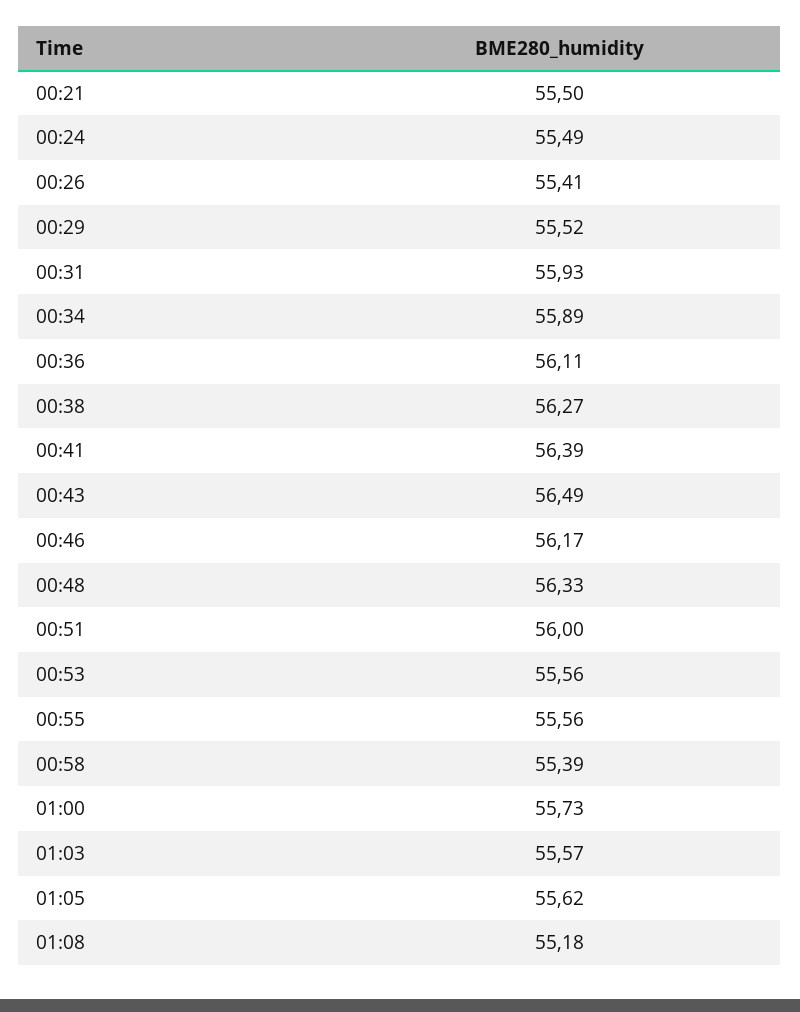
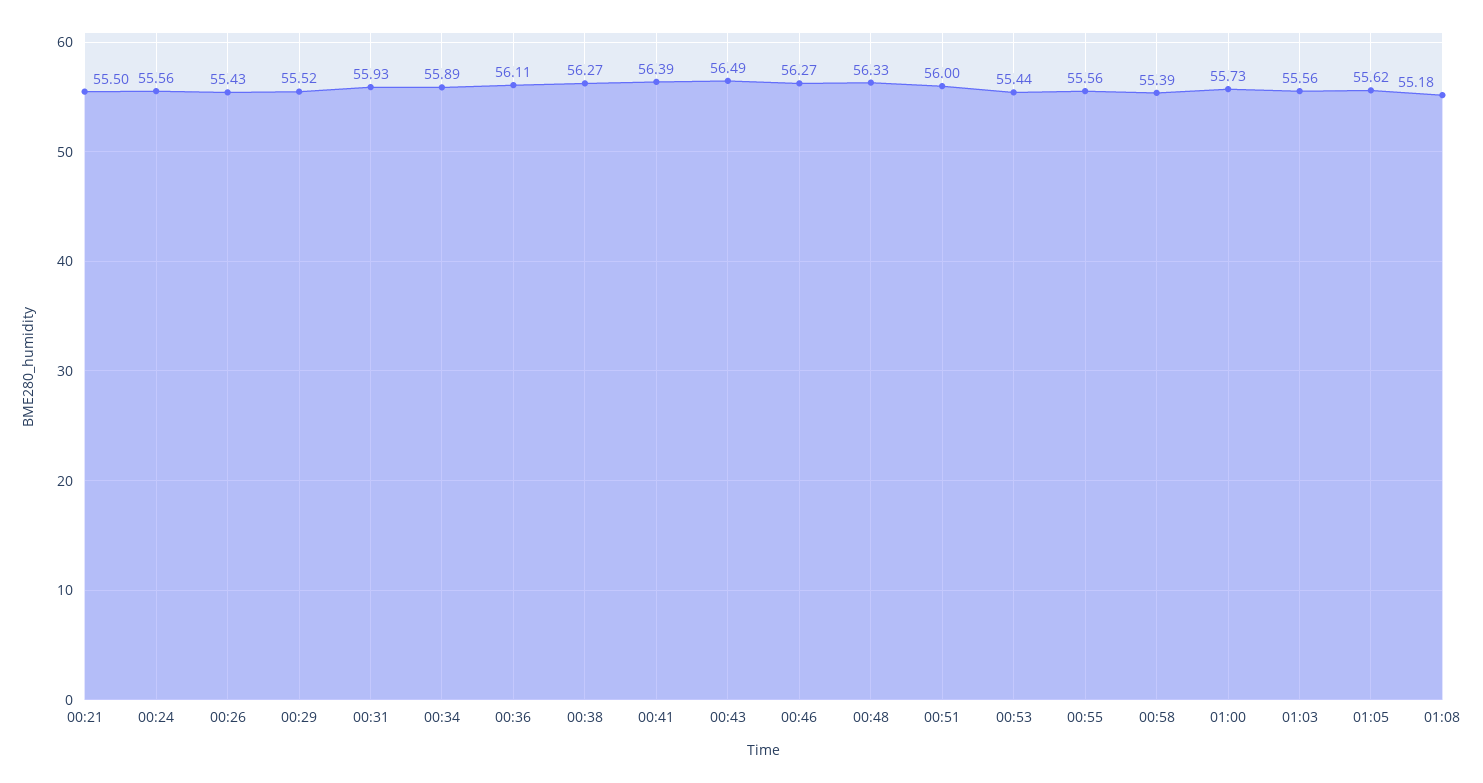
00:24: 55.49 -> 55.56
00:26: 55.41 -> 55.43
00:46: 56.17 -> 56.27
00:53: 55.56 -> 55.44
01:03: 55.57 -> 55.56

